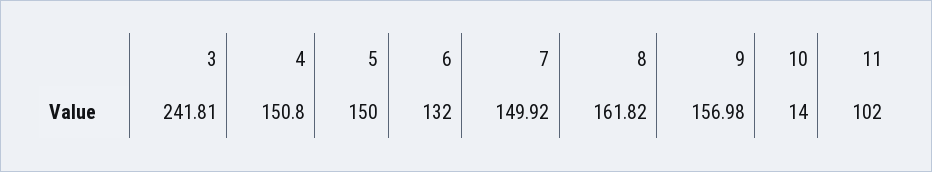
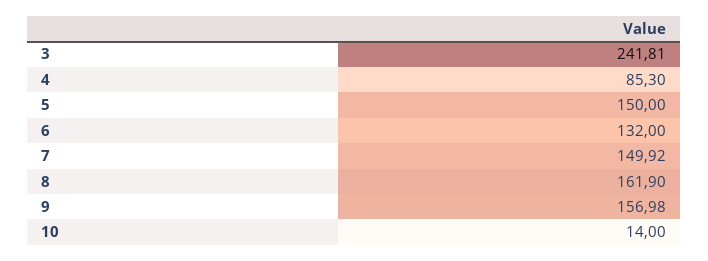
4: 150.8 -> 85.3
8: 161.82 -> 161.9
11: 102 -> none

